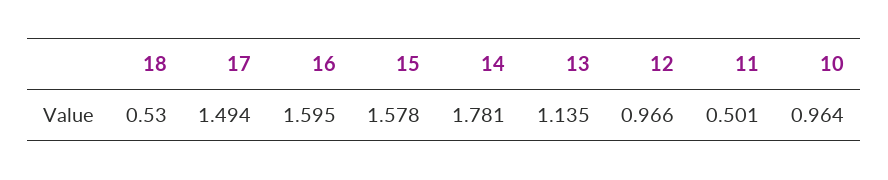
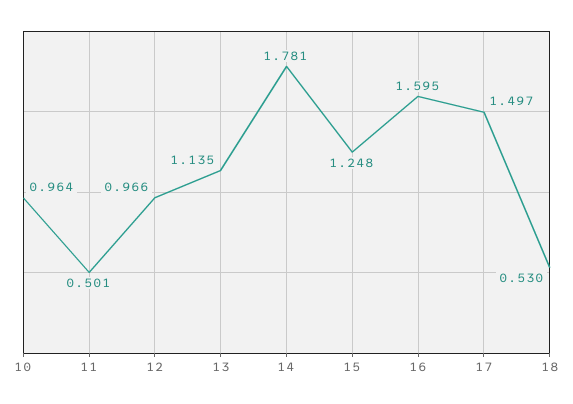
17: 1.494 -> 1.497
15: 1.578 -> 1.248

